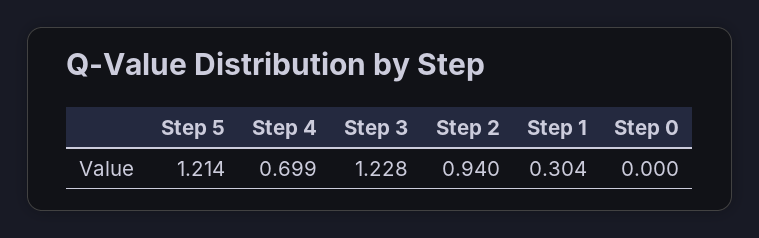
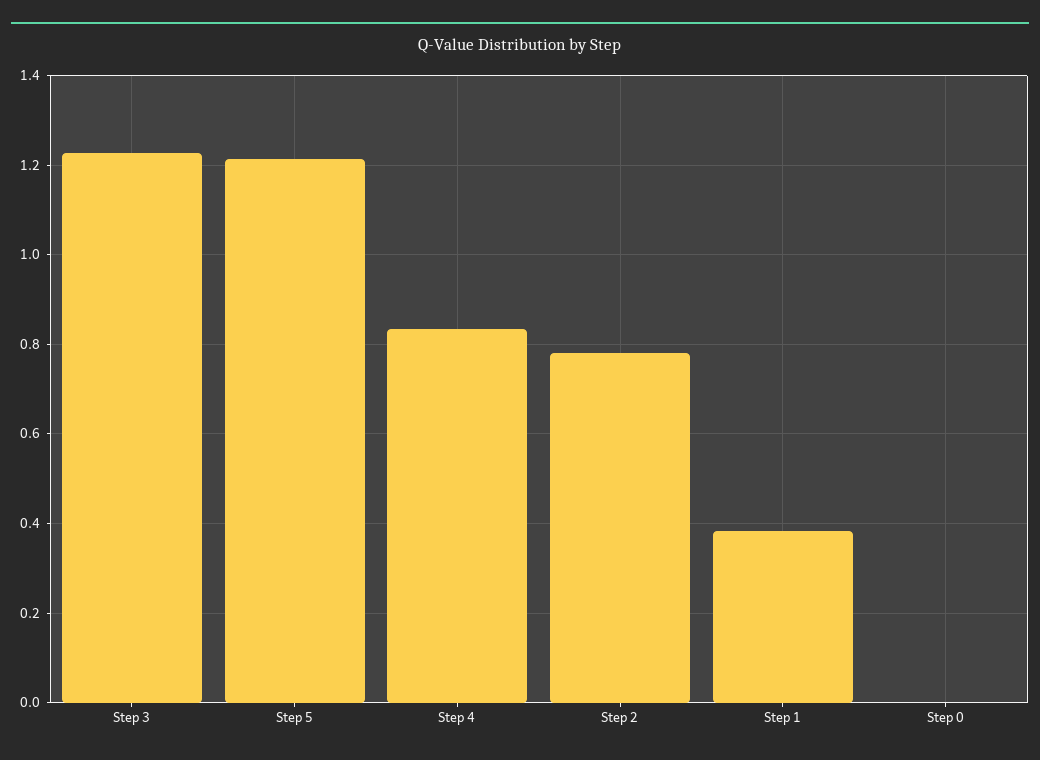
Step 4: 0.699 -> 0.84
Step 2: 0.94 -> 0.78
Step 1: 0.304 -> 0.38

